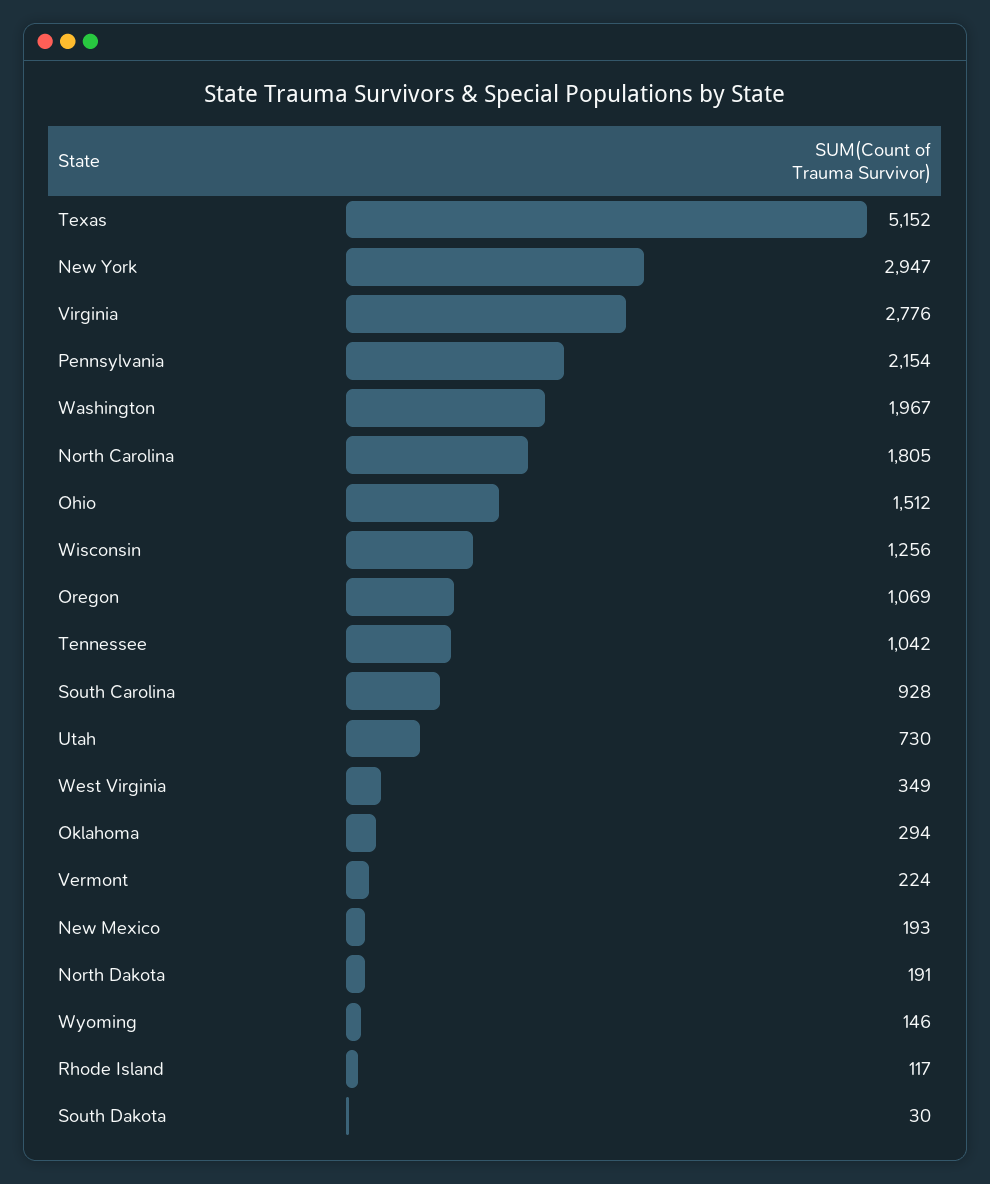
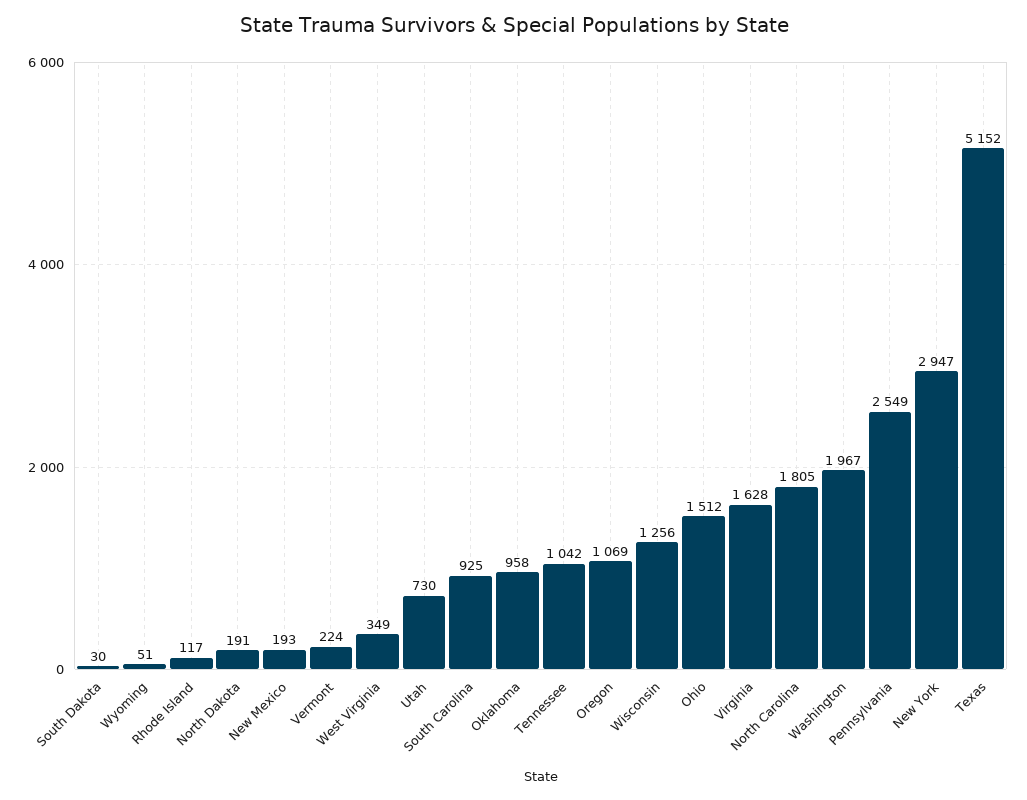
Virginia: 2776 -> 1628
Pennsylvania: 2154 -> 2549
South Carolina: 928 -> 925
Oklahoma: 294 -> 958
Wyoming: 146 -> 51

